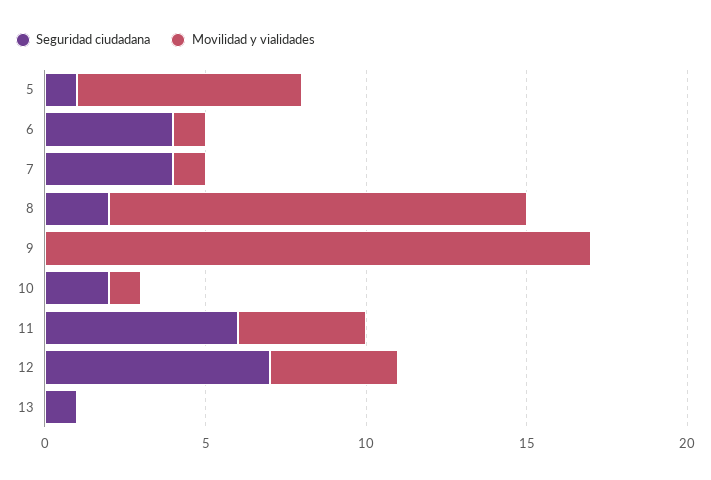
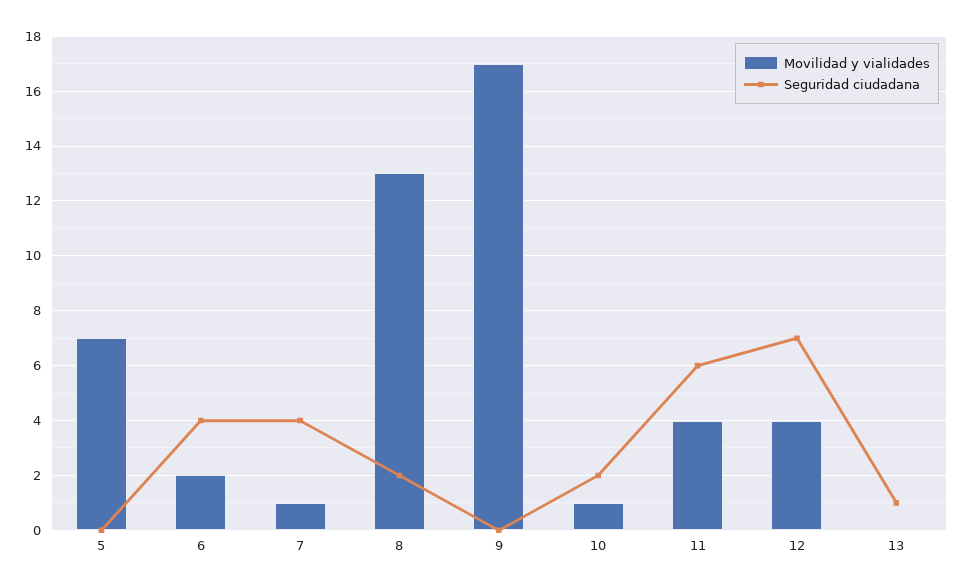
Seguridad ciudadana, 5: 1 -> 0
Movilidad y vialidades, 6: 1 -> 2

